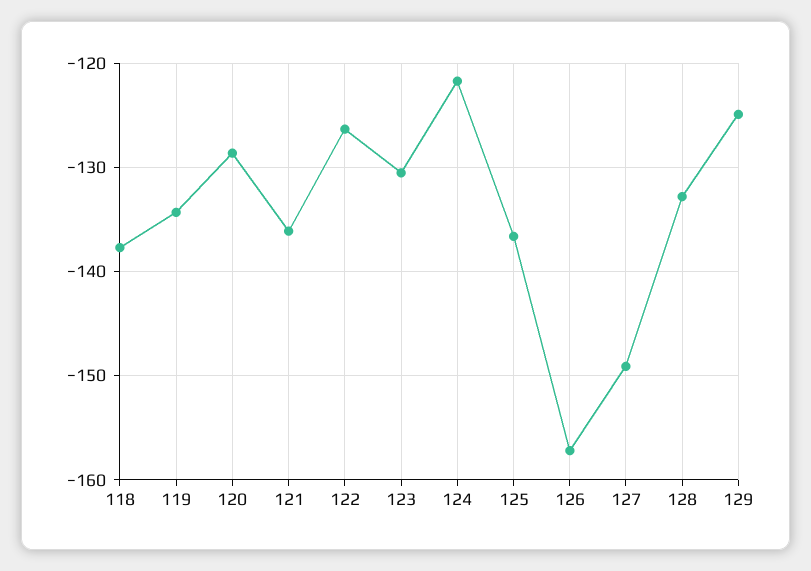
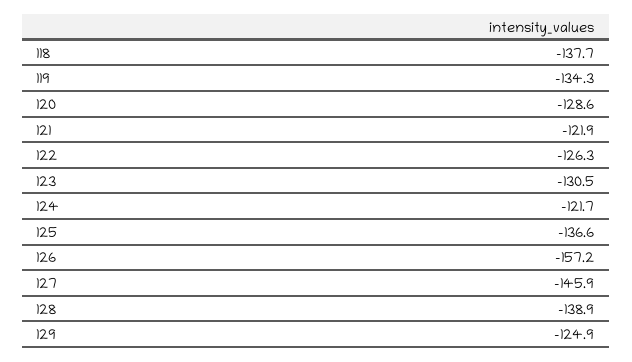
121: -136 -> -121.9
127: -149 -> -145.9
128: -133 -> -138.9

